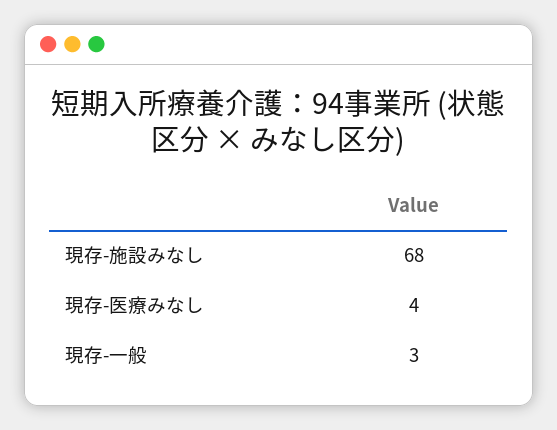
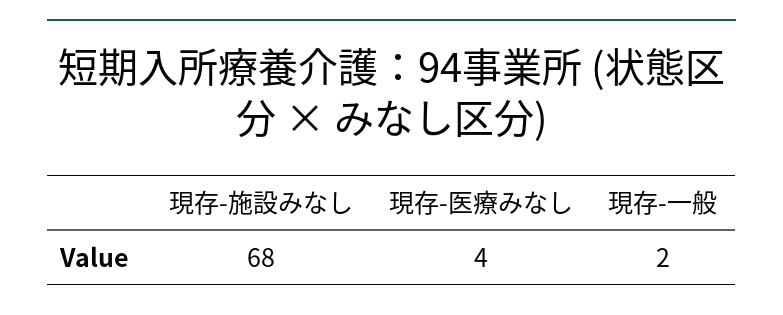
現存-一般: 3 -> 2

